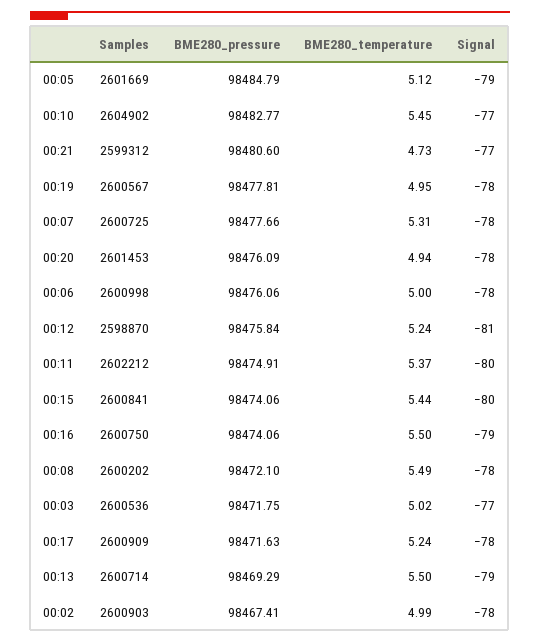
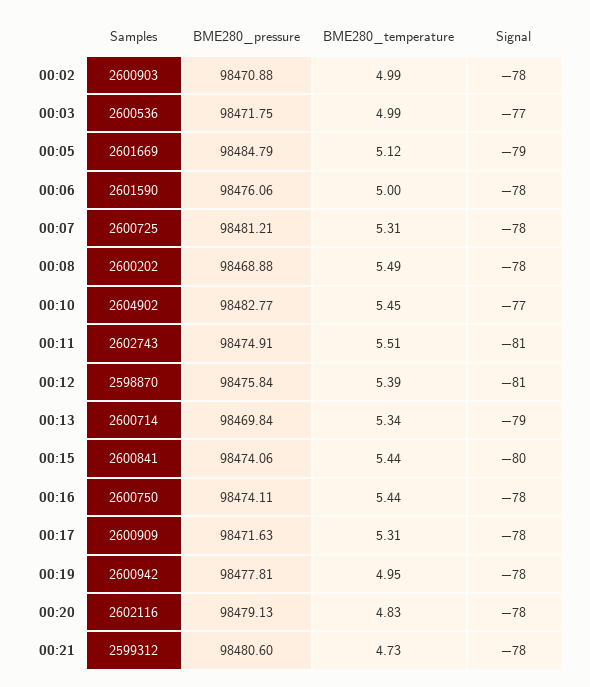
Signal, 00:21: -77 -> -78
Samples, 00:19: 2600567 -> 2600942
BME280_pressure, 00:07: 98477.66 -> 98481.21
Samples, 00:20: 2601453 -> 2602116
BME280_pressure, 00:20: 98476.09 -> 98479.13
BME280_temperature, 00:20: 4.94 -> 4.83
Samples, 00:06: 2600998 -> 2601590
BME280_temperature, 00:12: 5.24 -> 5.39
Samples, 00:11: 2602212 -> 2602743
BME280_temperature, 00:11: 5.37 -> 5.51
Signal, 00:11: -80 -> -81
BME280_pressure, 00:16: 98474.06 -> 98474.11
BME280_temperature, 00:16: 5.5 -> 5.44
Signal, 00:16: -79 -> -78
BME280_pressure, 00:08: 98472.1 -> 98468.88
BME280_temperature, 00:03: 5.02 -> 4.99
BME280_temperature, 00:17: 5.24 -> 5.31
BME280_pressure, 00:13: 98469.29 -> 98469.84
BME280_temperature, 00:13: 5.5 -> 5.34
BME280_pressure, 00:02: 98467.41 -> 98470.88

